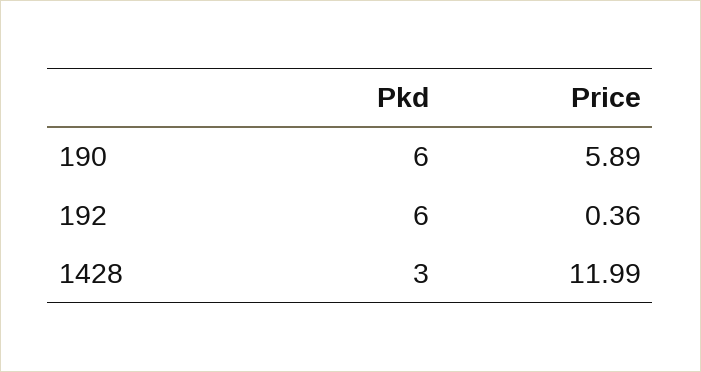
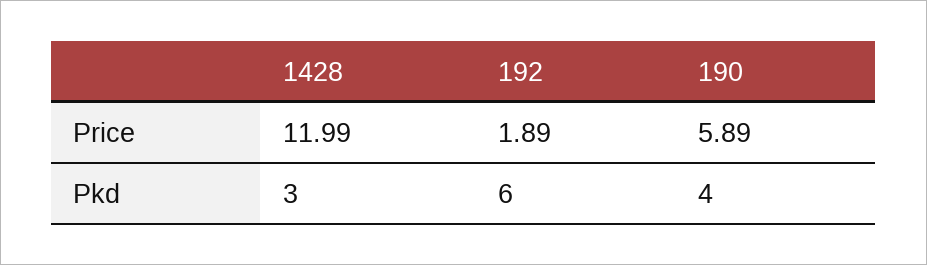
Pkd, 190: 6 -> 4
Price, 192: 0.36 -> 1.89

